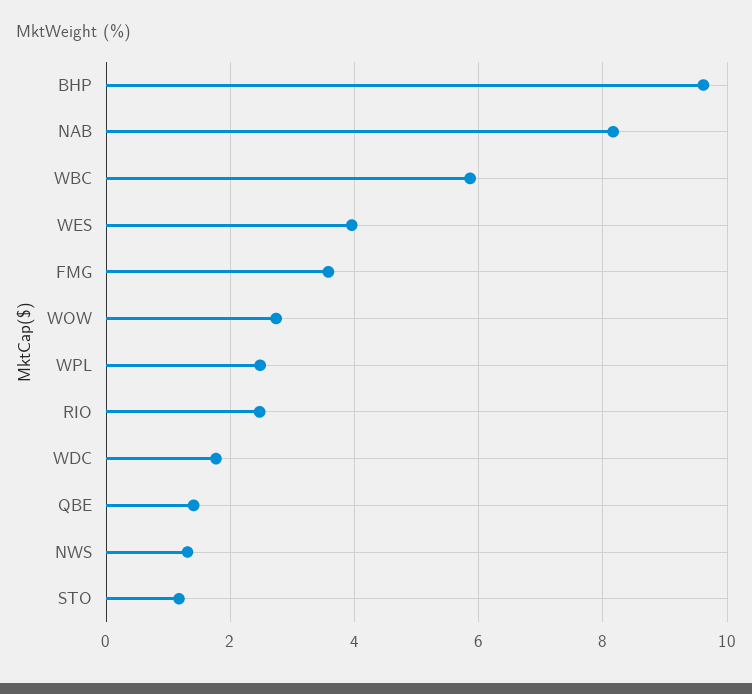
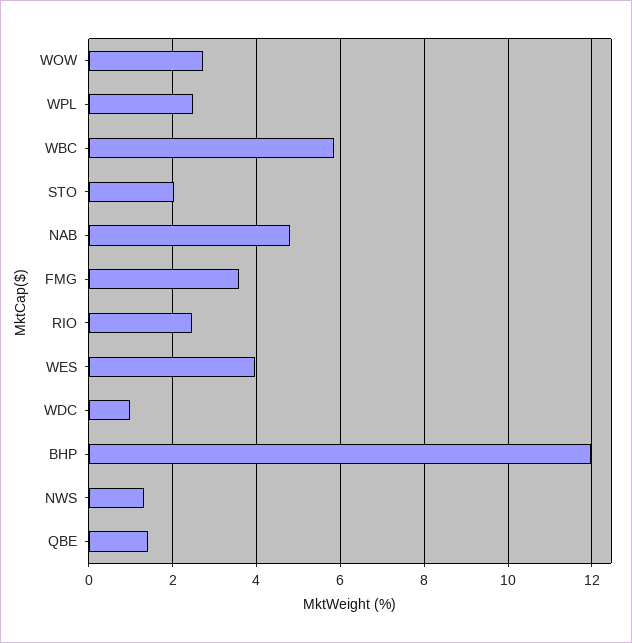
BHP: 9.6 -> 12
NAB: 8.2 -> 4.8
WDC: 1.8 -> 1
STO: 1.2 -> 2

